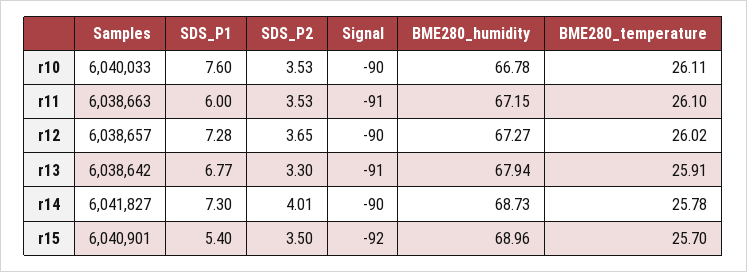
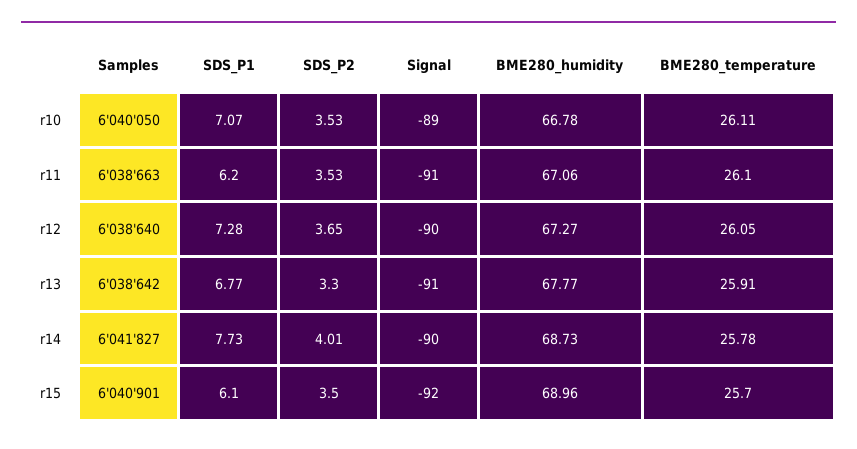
Samples, r10: 6040033 -> 6040050
SDS_P1, r10: 7.6 -> 7.07
Signal, r10: -90 -> -89
SDS_P1, r11: 6 -> 6.2
BME280_humidity, r11: 67.15 -> 67.06
Samples, r12: 6038657 -> 6038640
BME280_temperature, r12: 26.02 -> 26.05
BME280_humidity, r13: 67.94 -> 67.77
SDS_P1, r14: 7.3 -> 7.73
SDS_P1, r15: 5.4 -> 6.1

